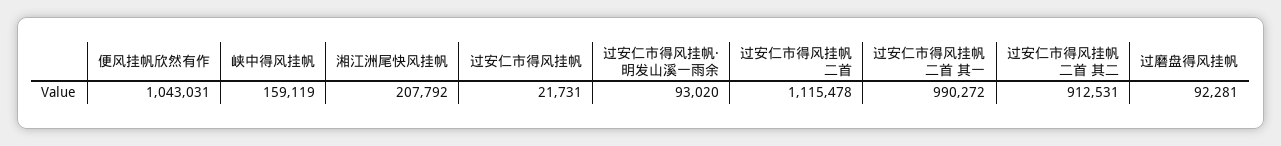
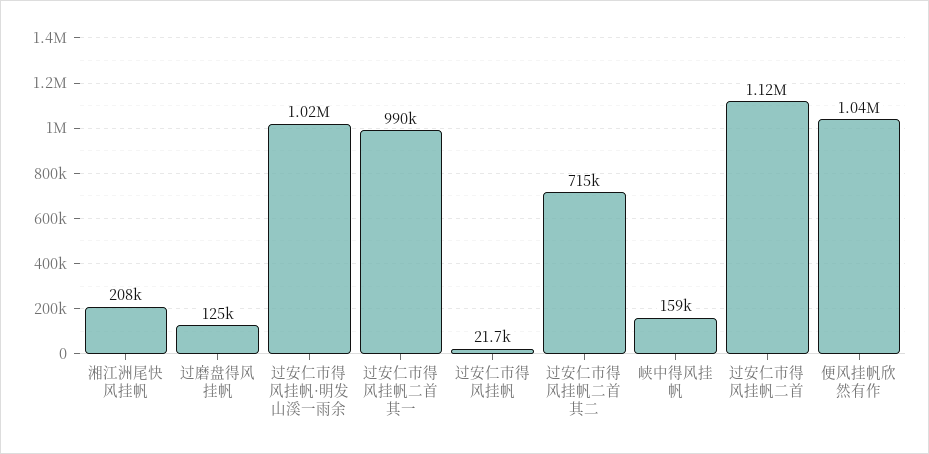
过安仁市得风挂帆·明发山溪一雨余: 93020 -> 1020000
过安仁市得风挂帆二首 其二: 912531 -> 715000
过磨盘得风挂帆: 92281 -> 125000

